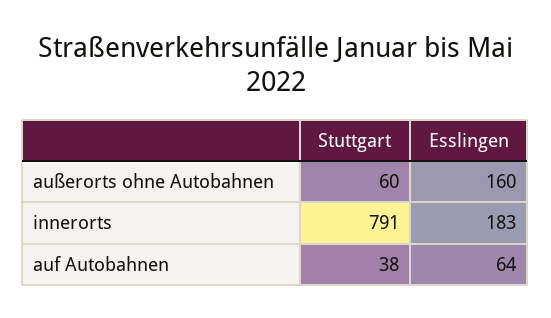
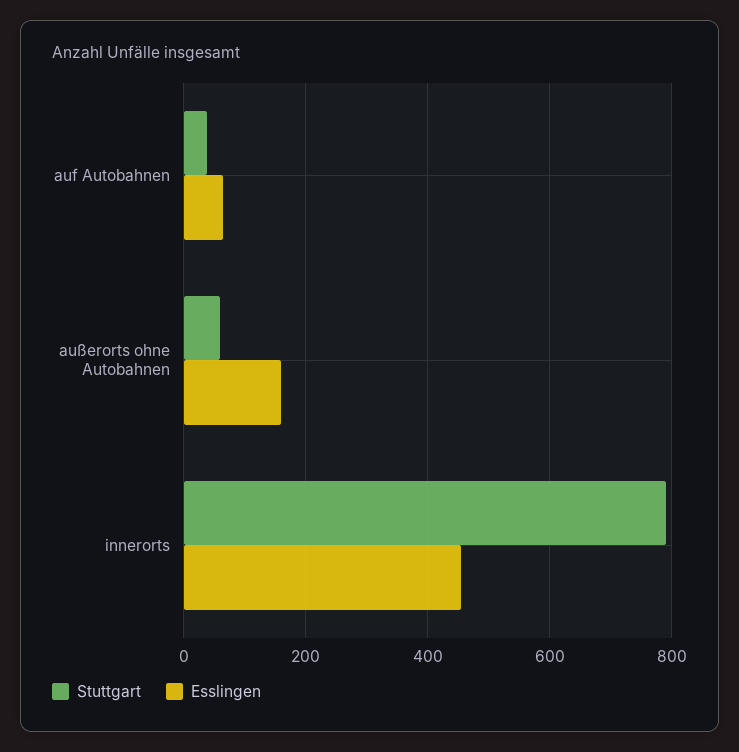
Esslingen, innerorts: 183 -> 460

